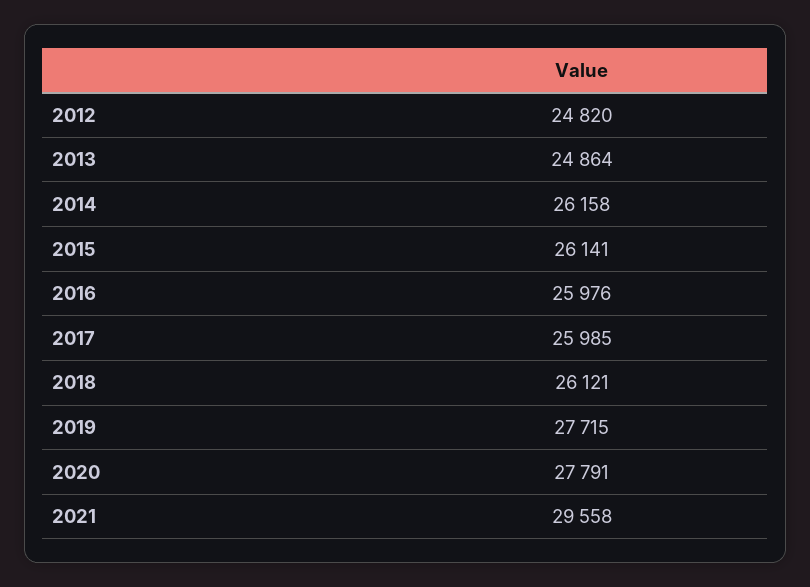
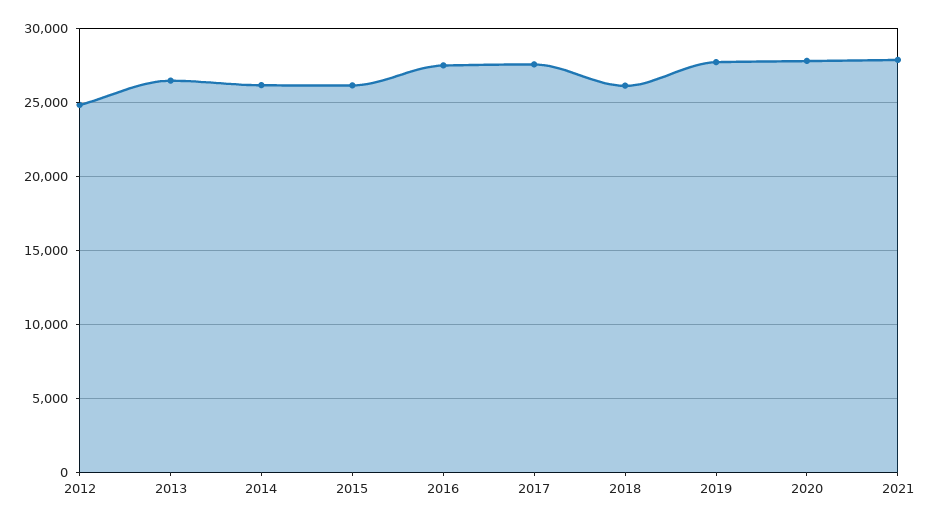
2013: 24864 -> 26500
2016: 25976 -> 27500
2017: 25985 -> 27500
2021: 29558 -> 28000

